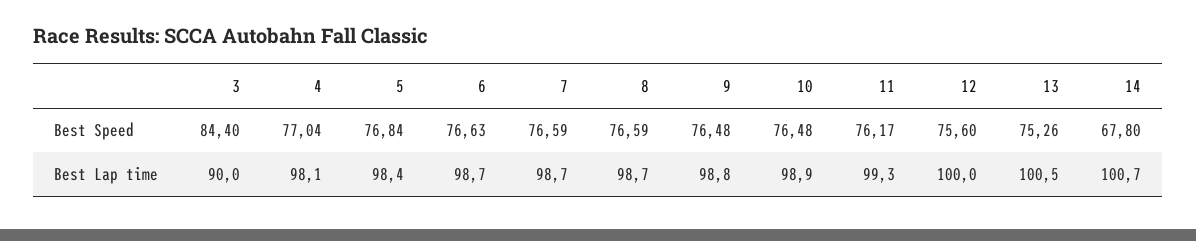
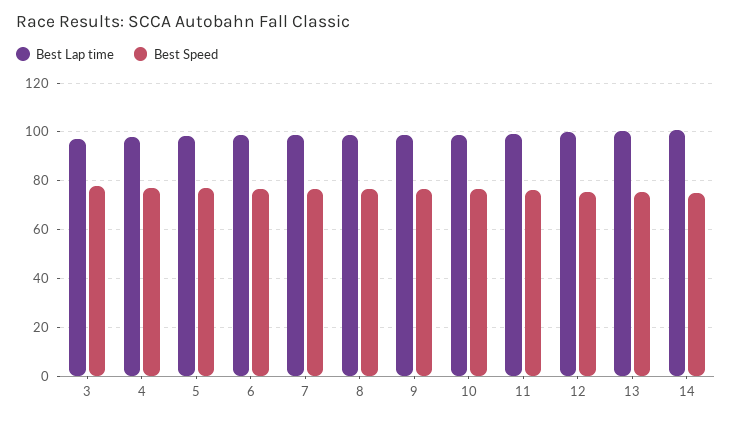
Best Speed, 3: 84.4 -> 77.5
Best Speed, 14: 67.8 -> 75
Best Lap time, 3: 90 -> 97.5

